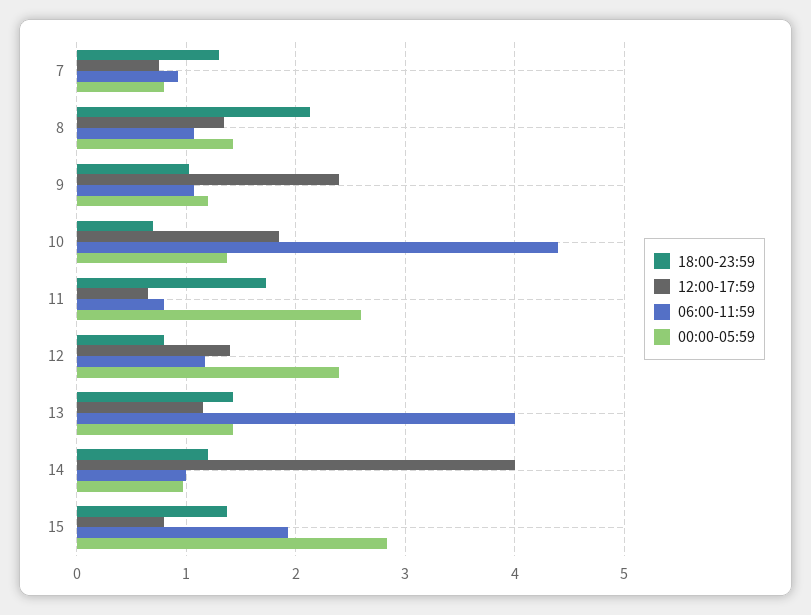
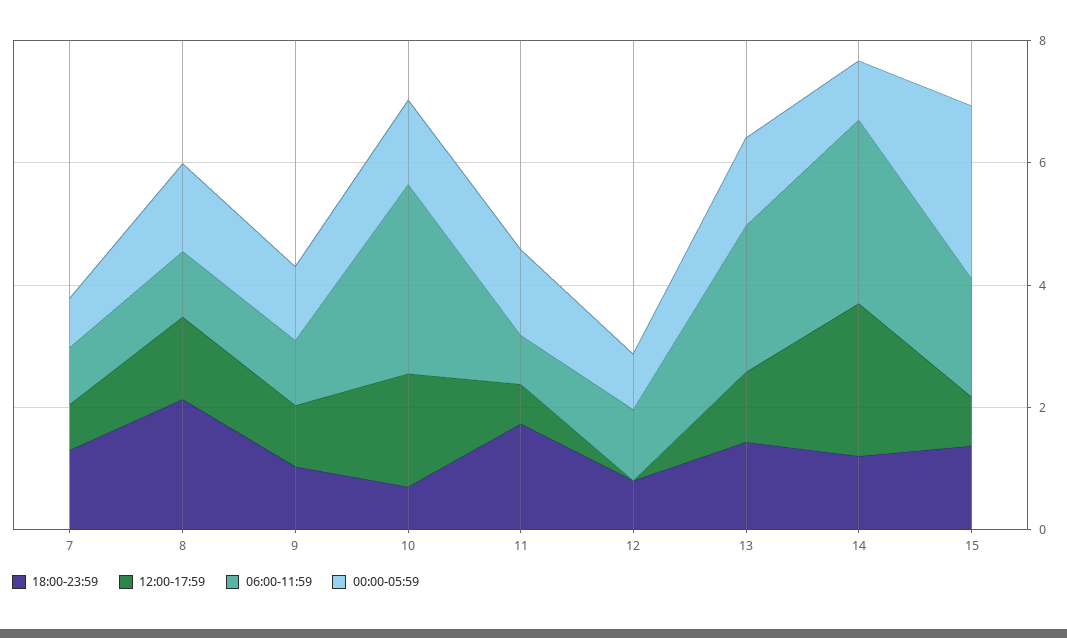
12:00-17:59, 9: 2.4 -> 1
06:00-11:59, 10: 4.4 -> 3
00:00-05:59, 11: 2.6 -> 1.5
12:00-17:59, 12: 1.4 -> 0
00:00-05:59, 12: 2.4 -> 1
06:00-11:59, 13: 4 -> 2.5
12:00-17:59, 14: 4 -> 2.5
06:00-11:59, 14: 1 -> 3

